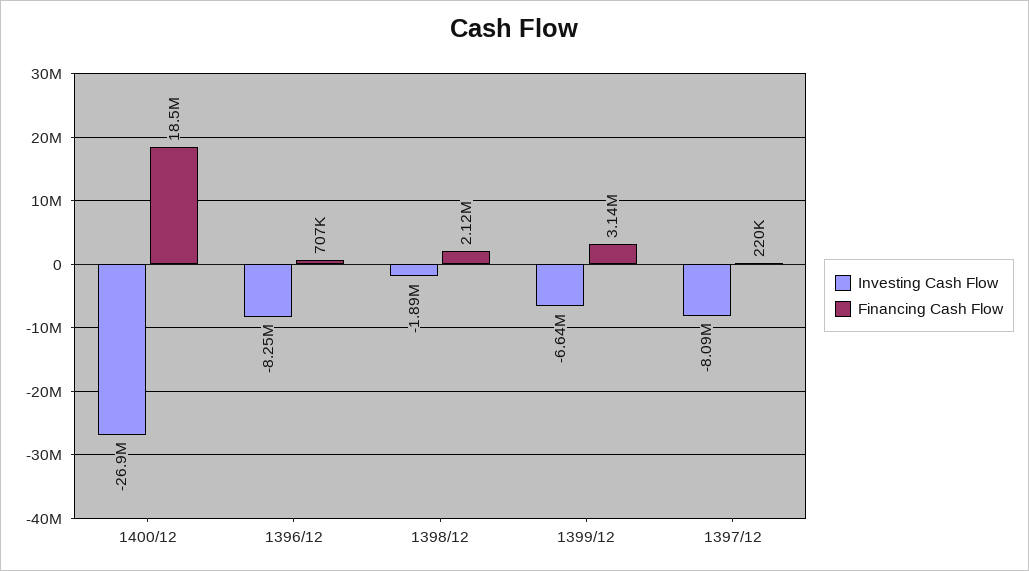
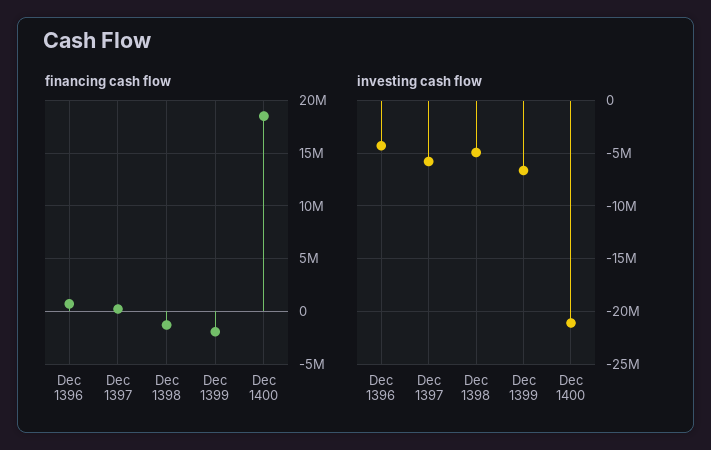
Investing Cash Flow, 1400/12: -26900000 -> -21000000
Investing Cash Flow, 1396/12: -8250000 -> -4000000
Investing Cash Flow, 1398/12: -1890000 -> -5000000
Financing Cash Flow, 1398/12: 2120000 -> -1000000
Financing Cash Flow, 1399/12: 3140000 -> -2000000
Investing Cash Flow, 1397/12: -8090000 -> -6000000

